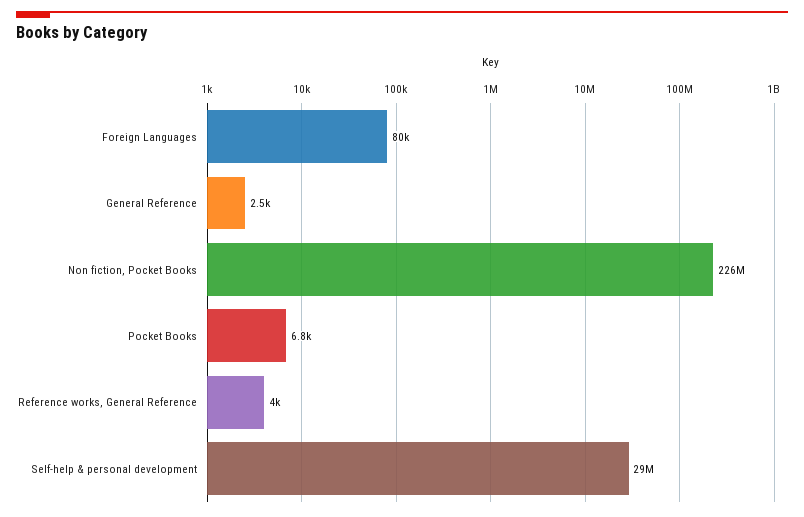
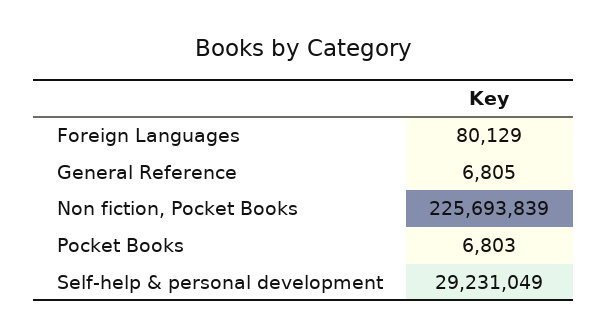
General Reference: 2500 -> 6805
Reference works, General Reference: 4000 -> none

